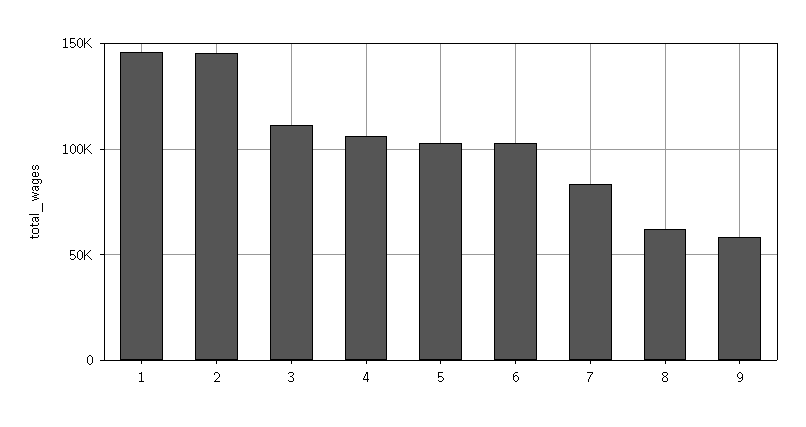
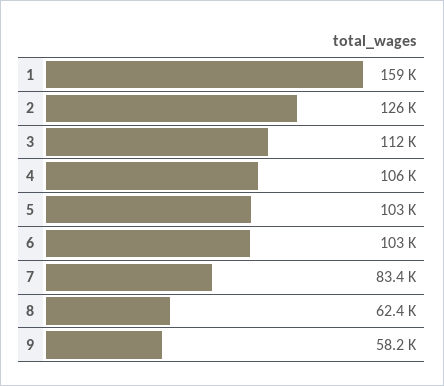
1: 145000 -> 159000
2: 145000 -> 126000

